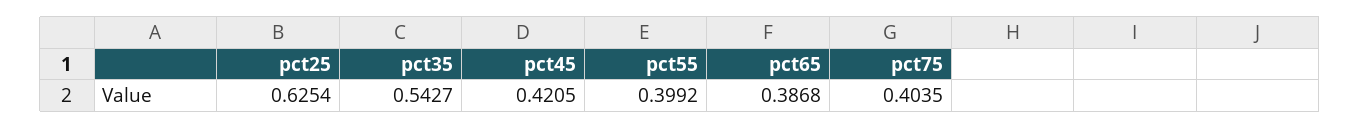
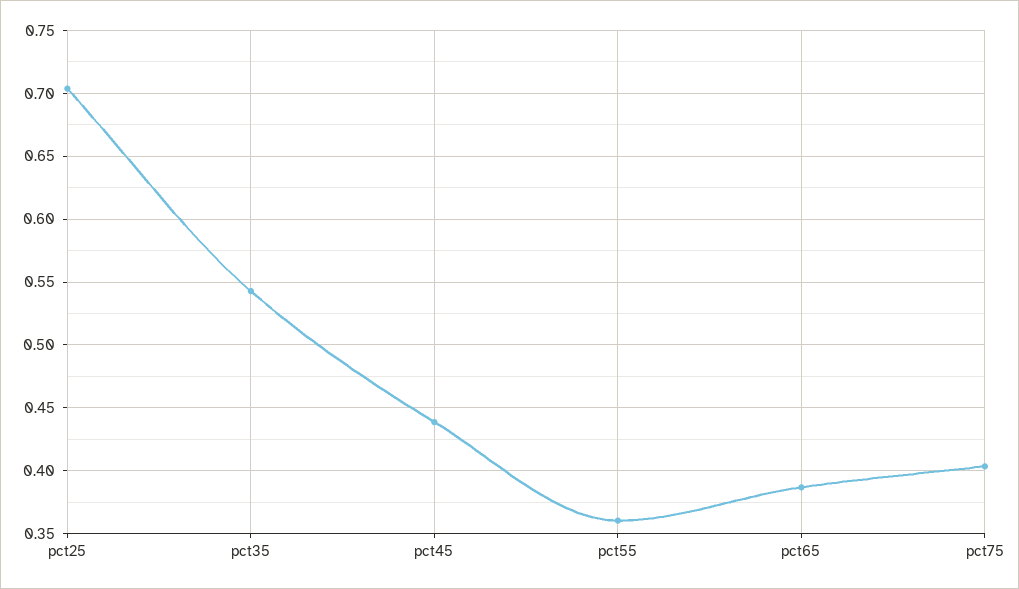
pct25: 0.6254 -> 0.705
pct45: 0.4205 -> 0.44
pct55: 0.3992 -> 0.36

